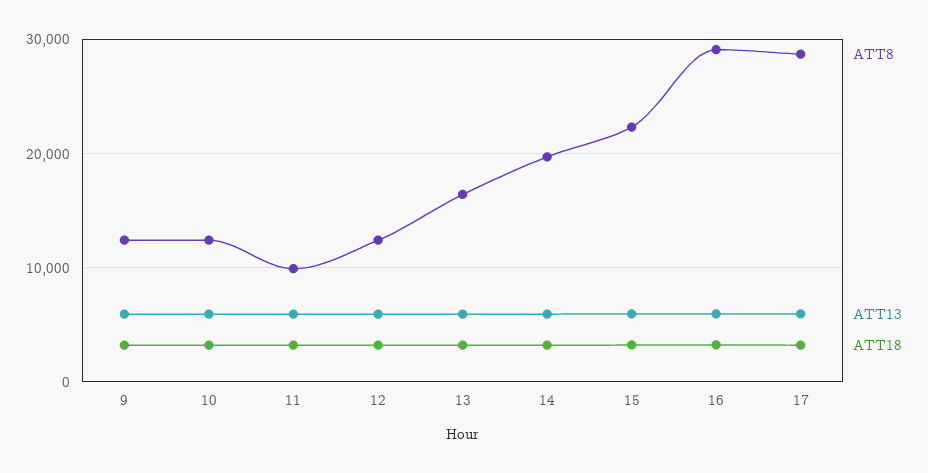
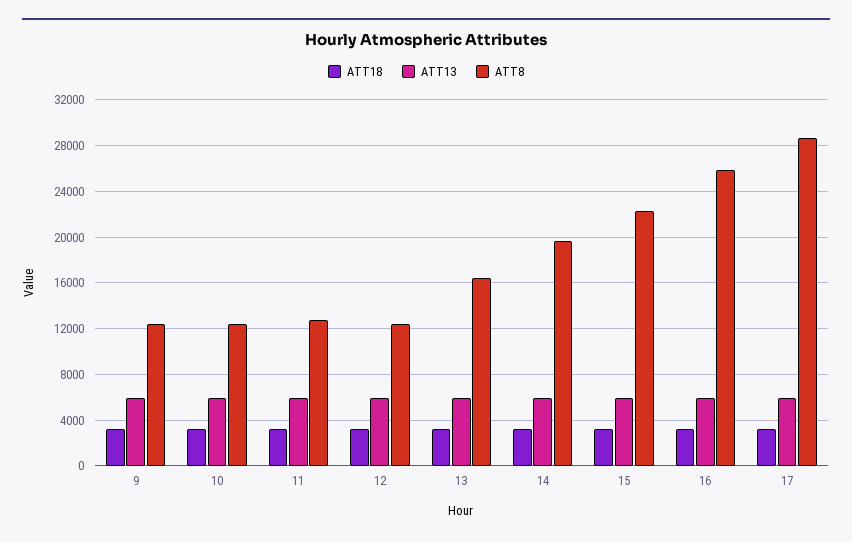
ATT8, 11: 10000 -> 13000
ATT8, 16: 29000 -> 26000

